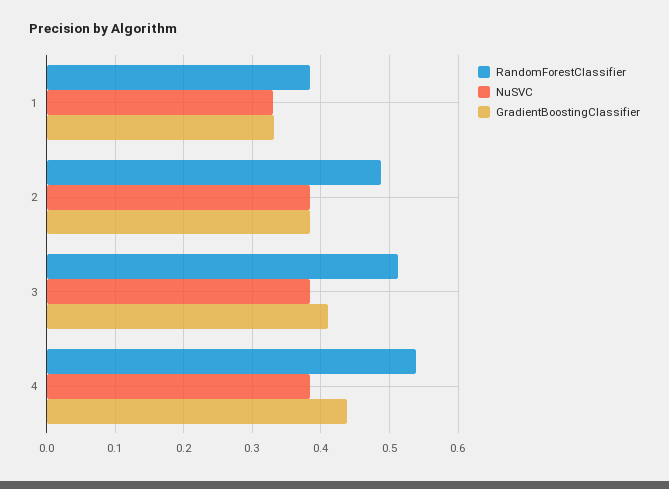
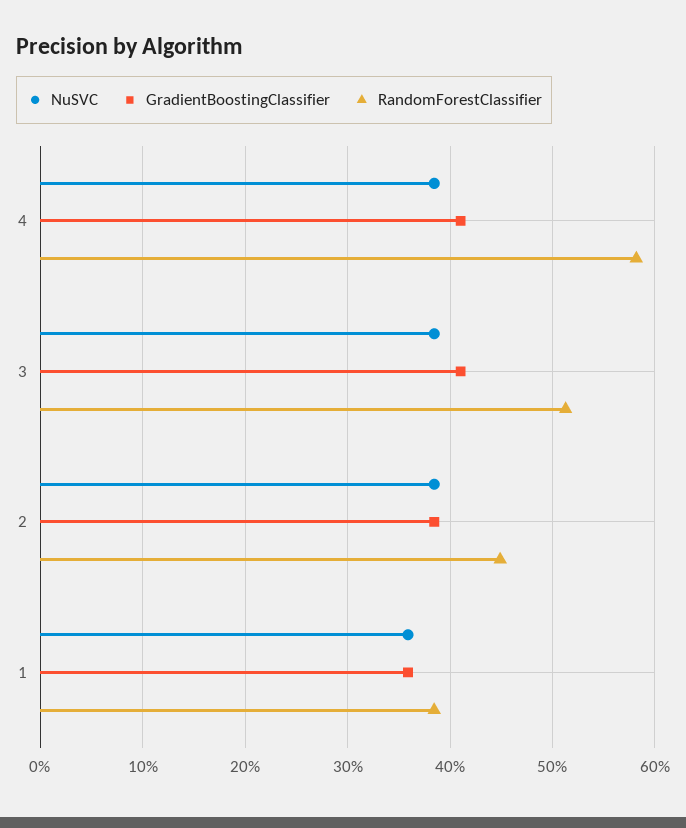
NuSVC, 1: 0.33 -> 0.36
GradientBoostingClassifier, 1: 0.33 -> 0.36
RandomForestClassifier, 2: 0.49 -> 0.45
RandomForestClassifier, 4: 0.54 -> 0.58
GradientBoostingClassifier, 4: 0.44 -> 0.41

